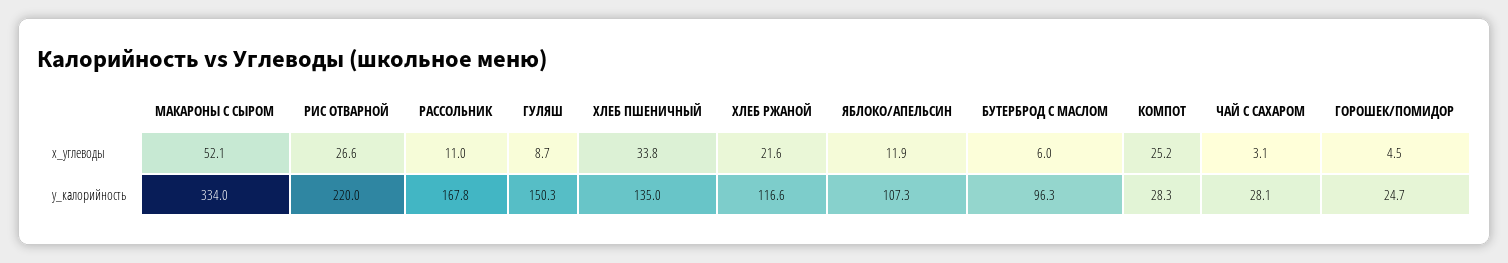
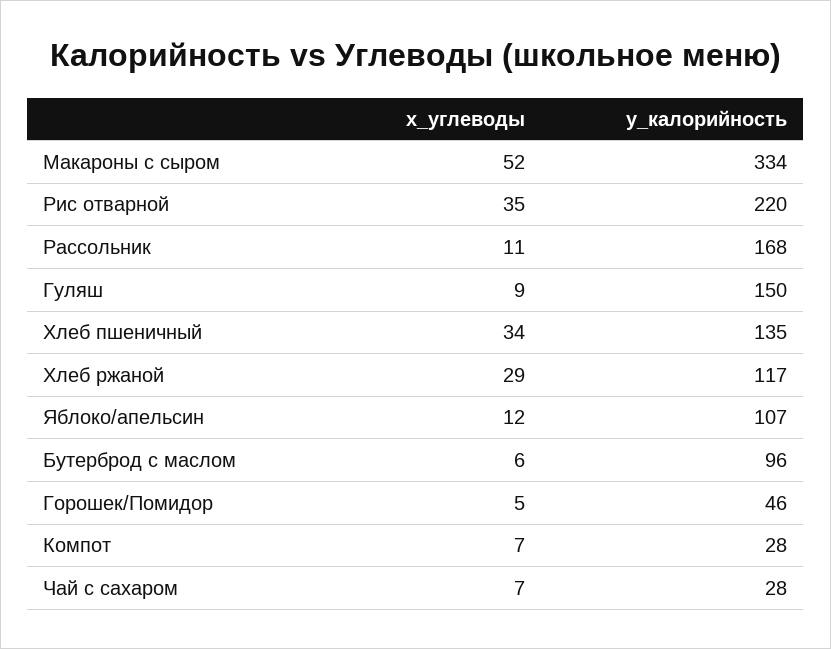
РИС ОТВАРНОЙ, x_углеводы: 26.6 -> 35
ХЛЕБ РЖАНОЙ, x_углеводы: 21.6 -> 29
КОМПОТ, x_углеводы: 25.2 -> 7
ЧАЙ С САХАРОМ, x_углеводы: 3.1 -> 7
ГОРОШЕК/ПОМИДОР, y_калорийность: 24.7 -> 46

